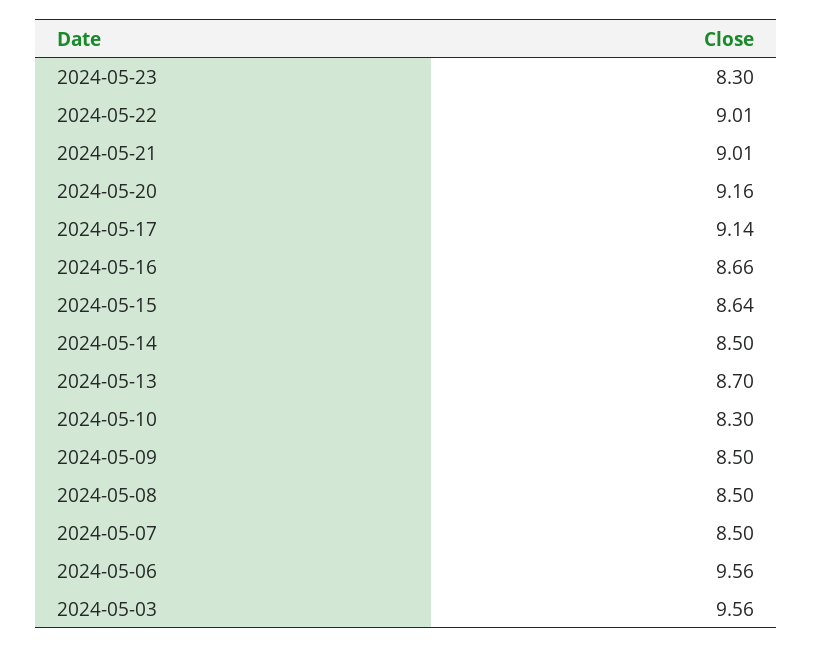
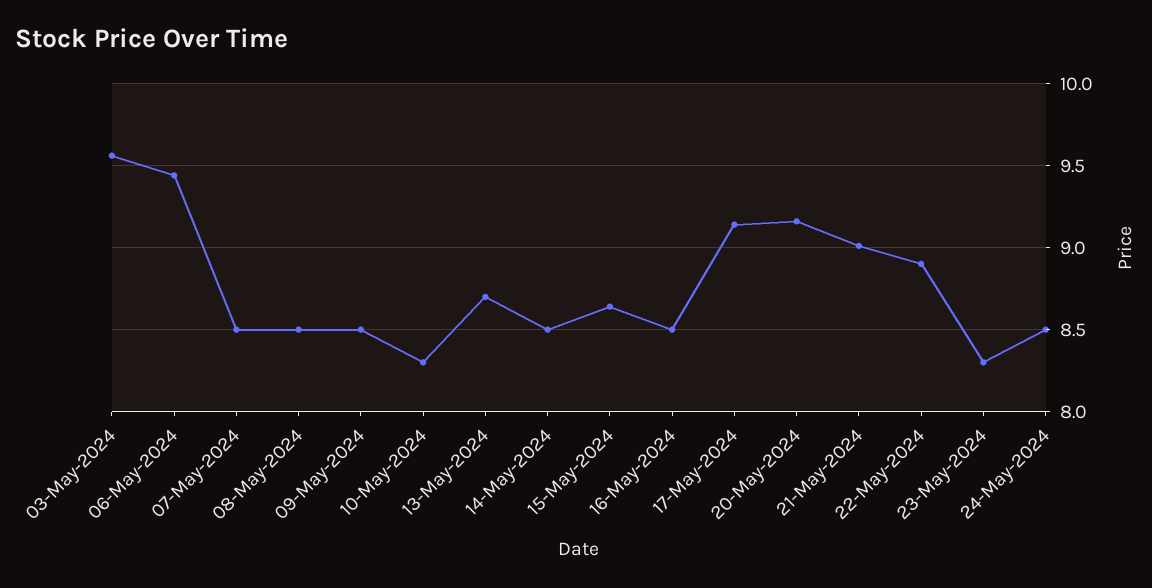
2024-05-22: 9.01 -> 8.9
2024-05-16: 8.66 -> 8.5
2024-05-06: 9.56 -> 9.45
24-May-2024: none -> 8.5

